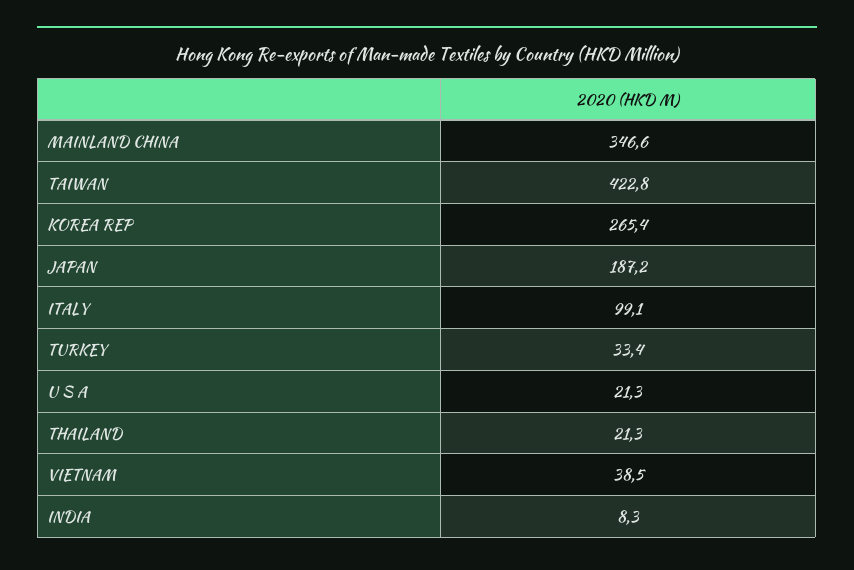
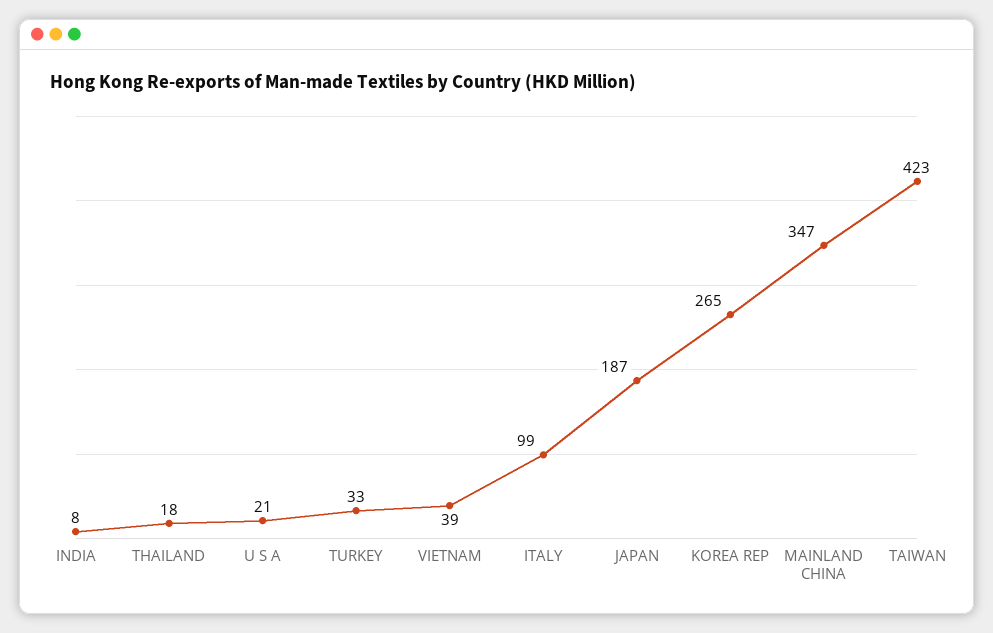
THAILAND: 21.3 -> 18

